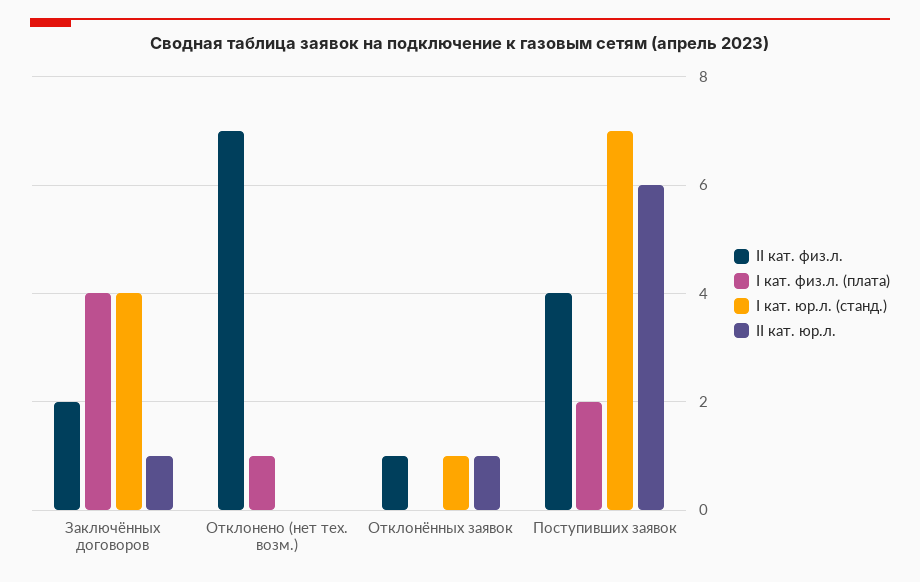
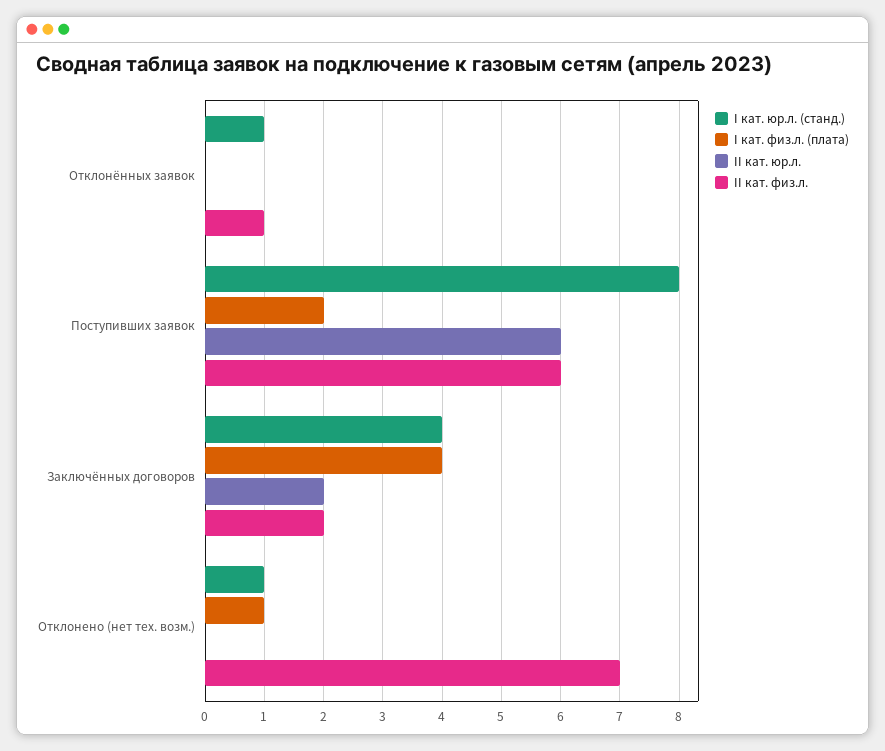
II кат. юр.л., Заключённых договоров: 1 -> 2
I кат. юр.л. (станд.), Отклонено (нет тех. возм.): 0 -> 1
II кат. юр.л., Отклонённых заявок: 1 -> 0
II кат. физ.л., Поступивших заявок: 4 -> 6
I кат. юр.л. (станд.), Поступивших заявок: 7 -> 8

